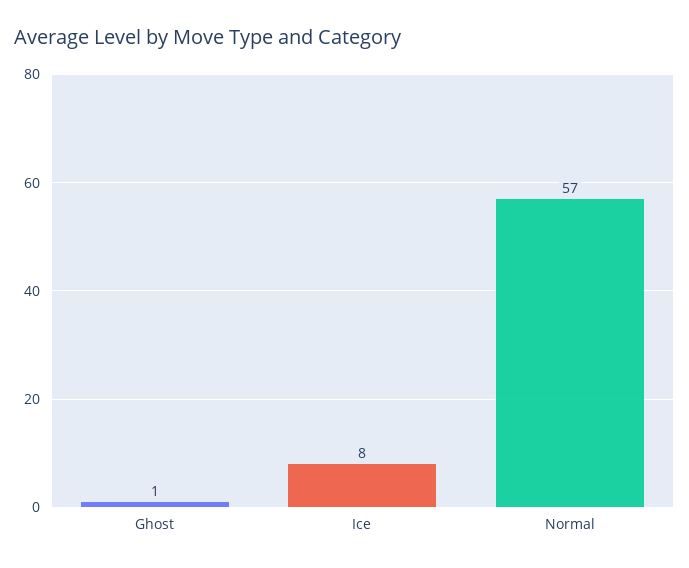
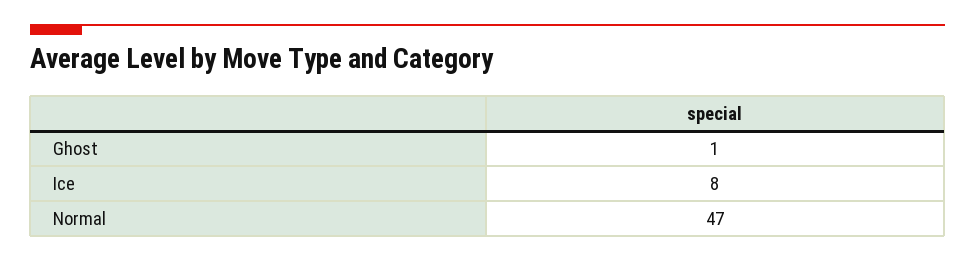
Normal: 57 -> 47

